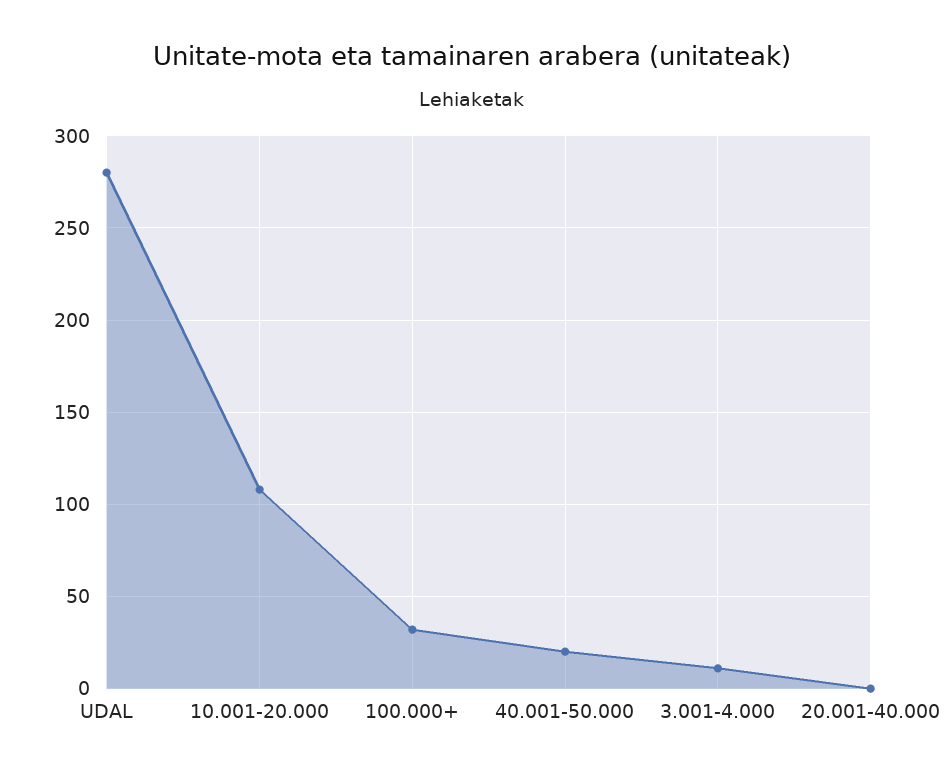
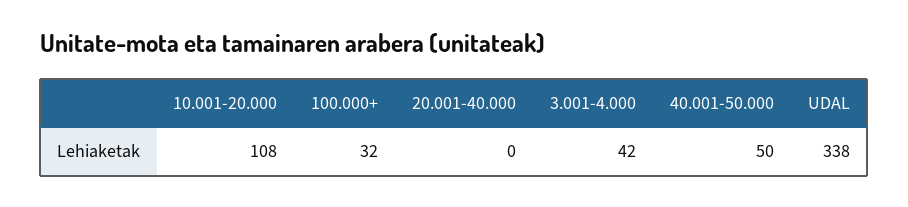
UDAL: 280 -> 338
40.001-50.000: 20 -> 50
3.001-4.000: 10 -> 42

